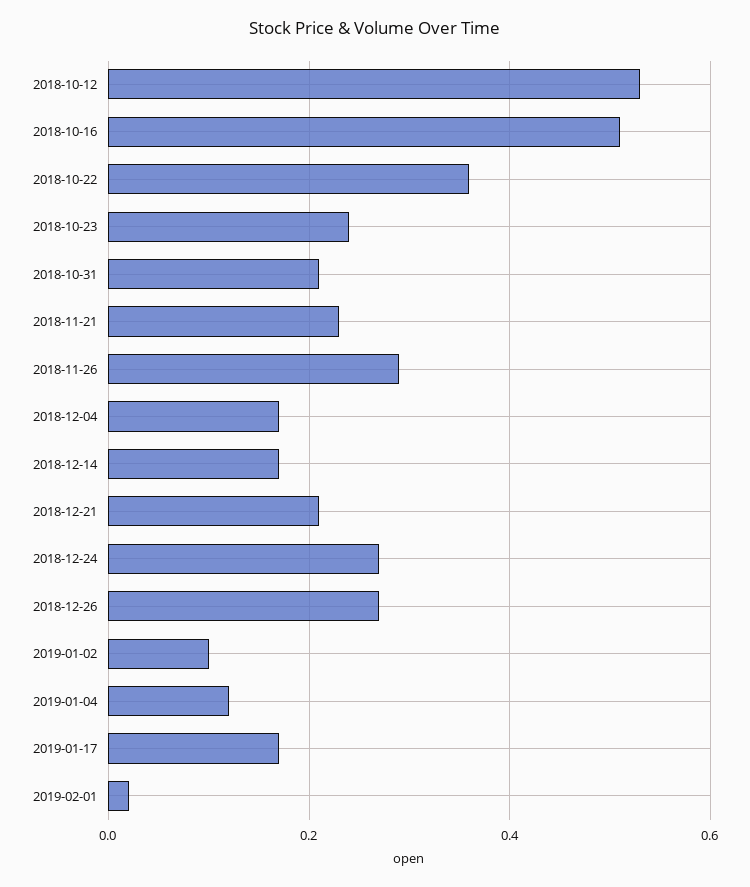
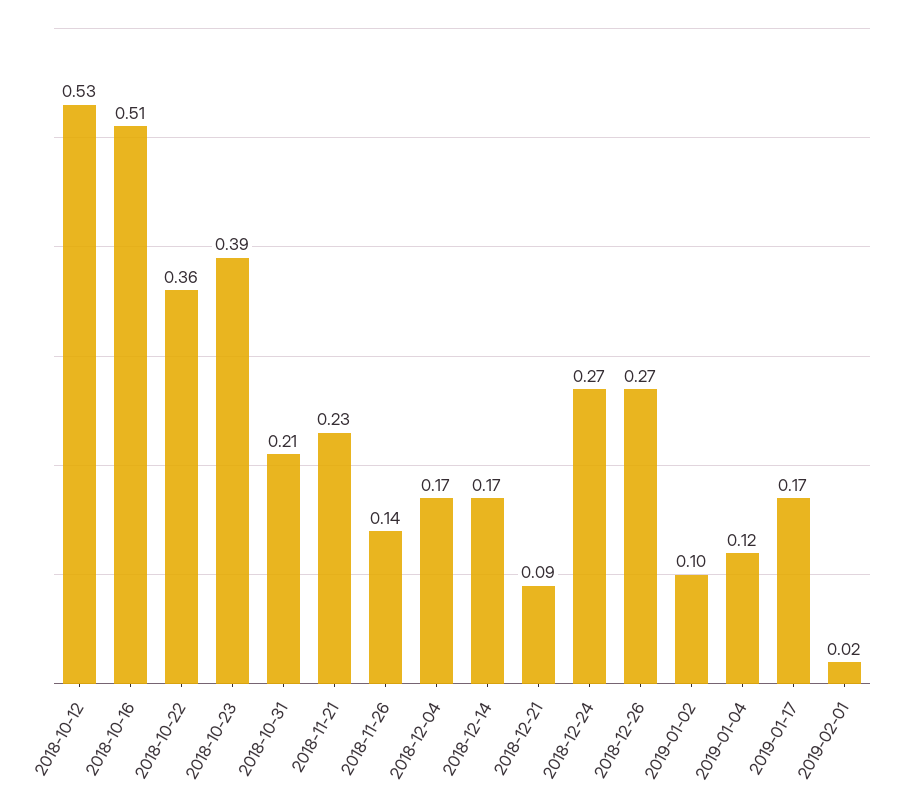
2018-10-23: 0.25 -> 0.39
2018-11-26: 0.3 -> 0.14
2018-12-21: 0.2 -> 0.09

